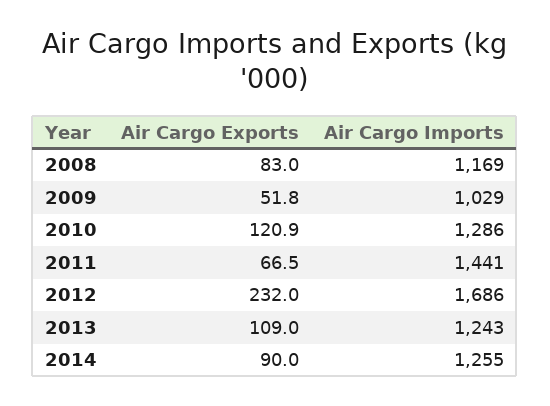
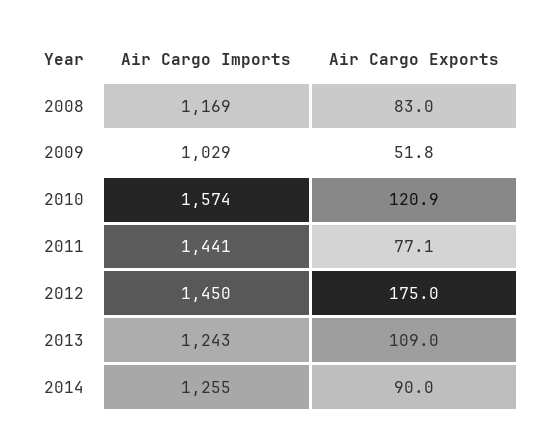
Air Cargo Imports, 2010: 1286 -> 1574
Air Cargo Exports, 2011: 66.5 -> 77.1
Air Cargo Exports, 2012: 232 -> 175
Air Cargo Imports, 2012: 1686 -> 1450

